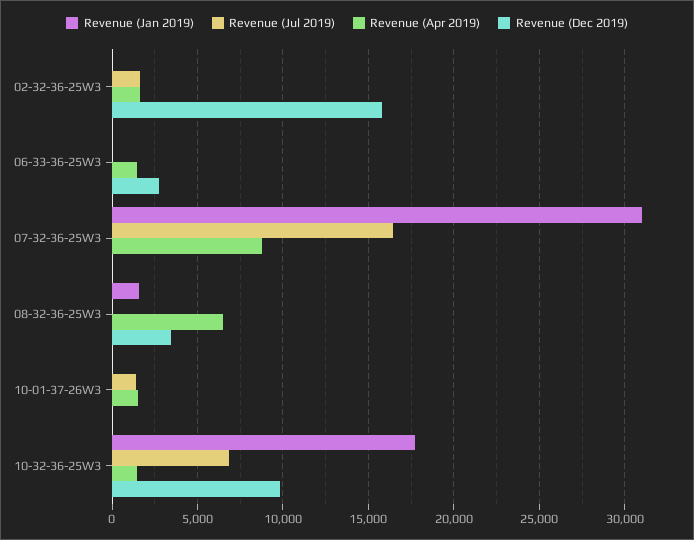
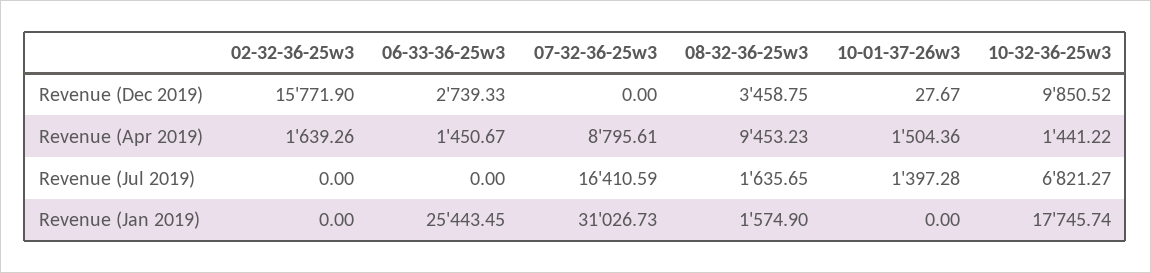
Revenue (Jul 2019), 02-32-36-25W3: 1500 -> 0
Revenue (Jan 2019), 06-33-36-25W3: 0 -> 25443.45
Revenue (Jul 2019), 08-32-36-25W3: 0 -> 1635.65
Revenue (Apr 2019), 08-32-36-25W3: 6500 -> 9453.23

